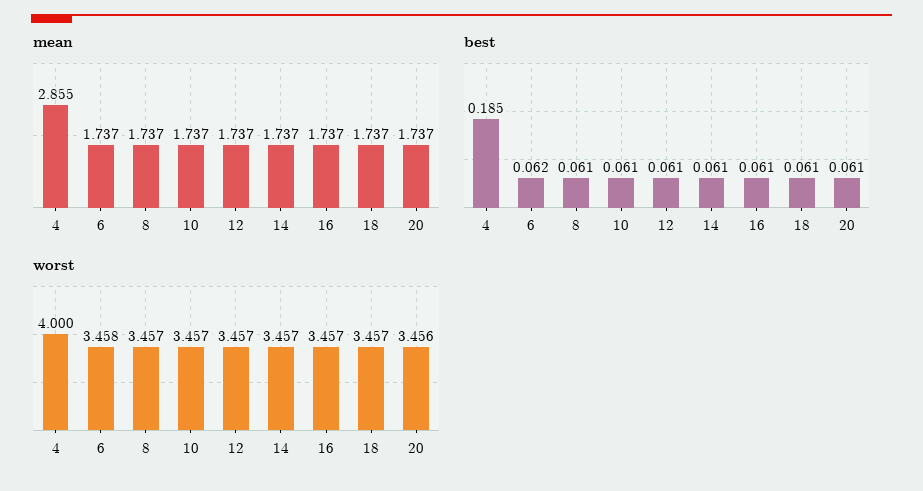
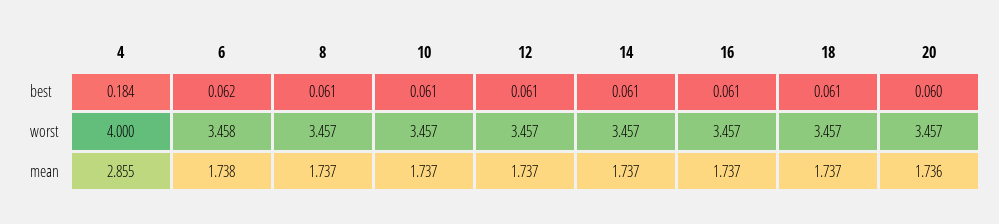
mean, 6: 1.737 -> 1.738
mean, 20: 1.737 -> 1.736
best, 4: 0.185 -> 0.184
best, 20: 0.061 -> 0.06
worst, 20: 3.456 -> 3.457

